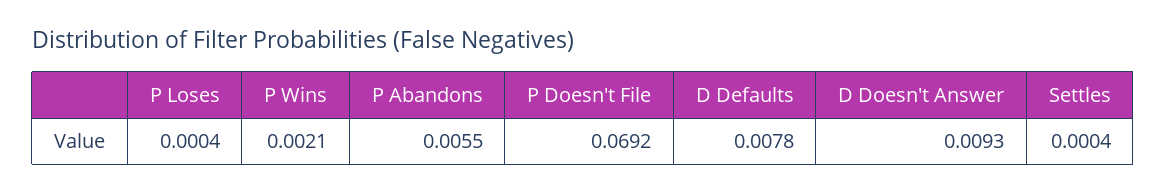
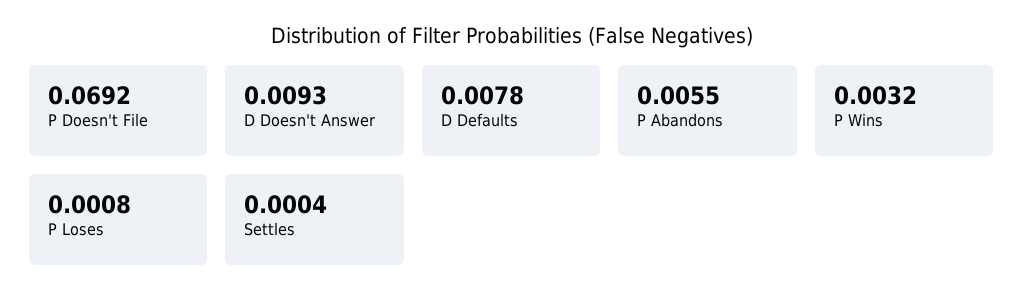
P Loses: 0.0004 -> 0.0008
P Wins: 0.0021 -> 0.0032

